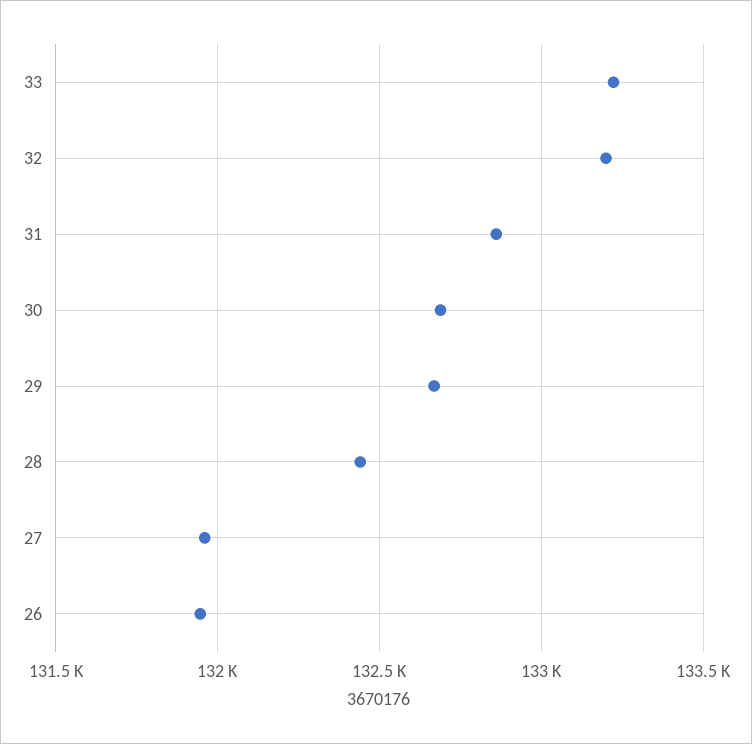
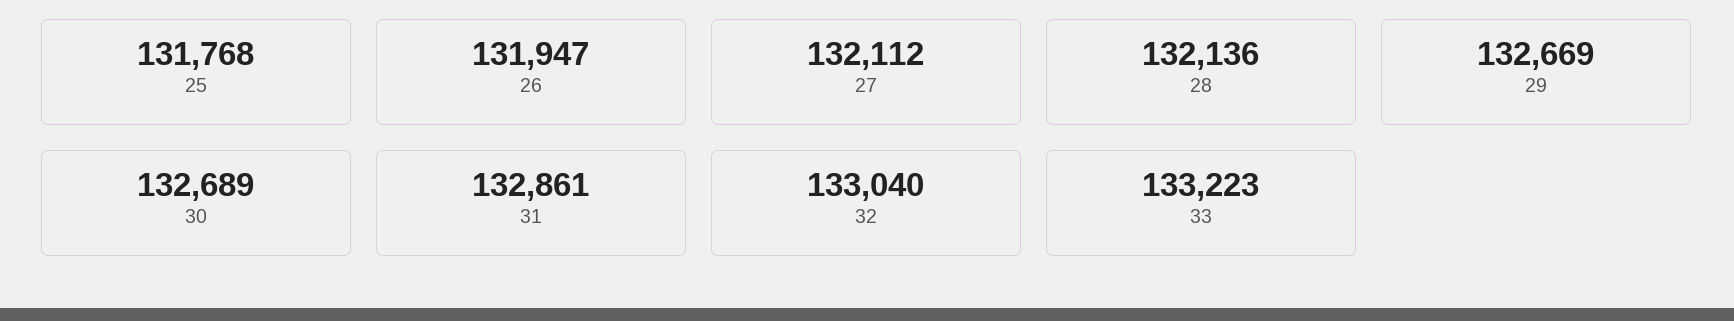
32: 133200 -> 133040
28: 132450 -> 132136
27: 131950 -> 132112
25: none -> 131768

